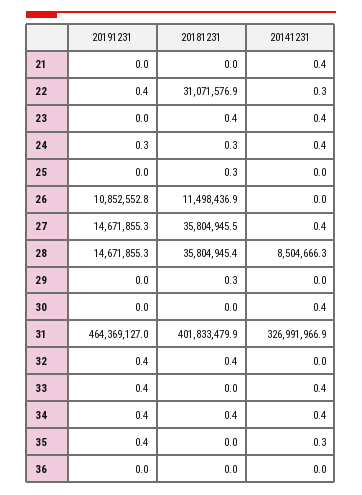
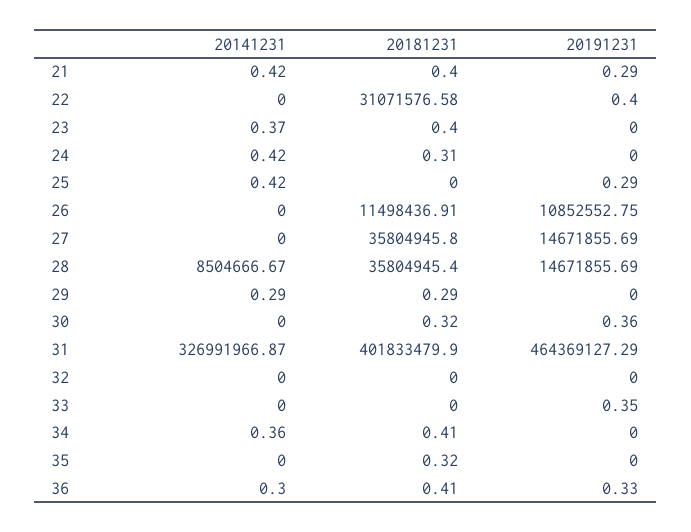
20191231, 21: 0 -> 0.29
20181231, 21: 0 -> 0.4
20181231, 22: 31071576.9 -> 31071576.58
20141231, 22: 0.3 -> 0
20191231, 24: 0.3 -> 0
20191231, 25: 0 -> 0.29
20181231, 25: 0.3 -> 0
20141231, 25: 0 -> 0.42
20191231, 27: 14671855.3 -> 14671855.69
20181231, 27: 35804945.5 -> 35804945.8
20141231, 27: 0.4 -> 0
20191231, 28: 14671855.3 -> 14671855.69
20141231, 28: 8504666.3 -> 8504666.67
20141231, 29: 0 -> 0.29
20191231, 30: 0 -> 0.36
20181231, 30: 0 -> 0.32
20141231, 30: 0.4 -> 0
20191231, 31: 464369127 -> 464369127.29
20191231, 32: 0.4 -> 0
20181231, 32: 0.4 -> 0
20141231, 33: 0.4 -> 0
20191231, 34: 0.4 -> 0
20191231, 35: 0.4 -> 0
20181231, 35: 0 -> 0.32
20141231, 35: 0.3 -> 0
20191231, 36: 0 -> 0.33
20181231, 36: 0 -> 0.41
20141231, 36: 0 -> 0.3

